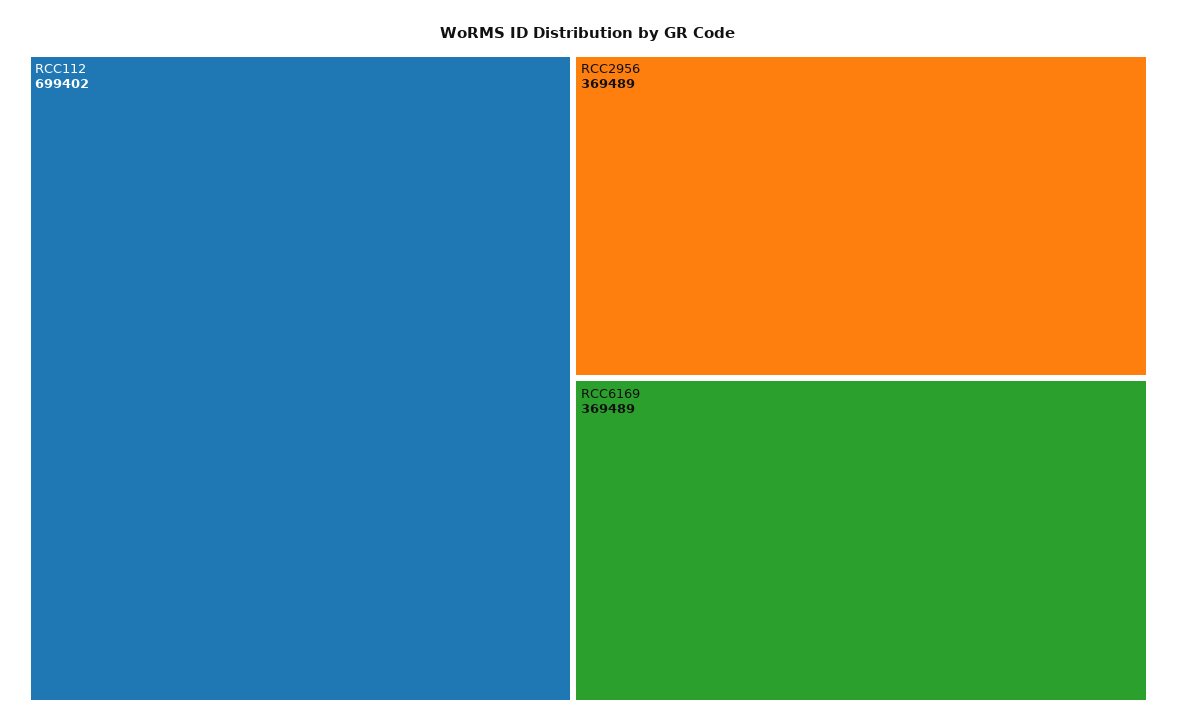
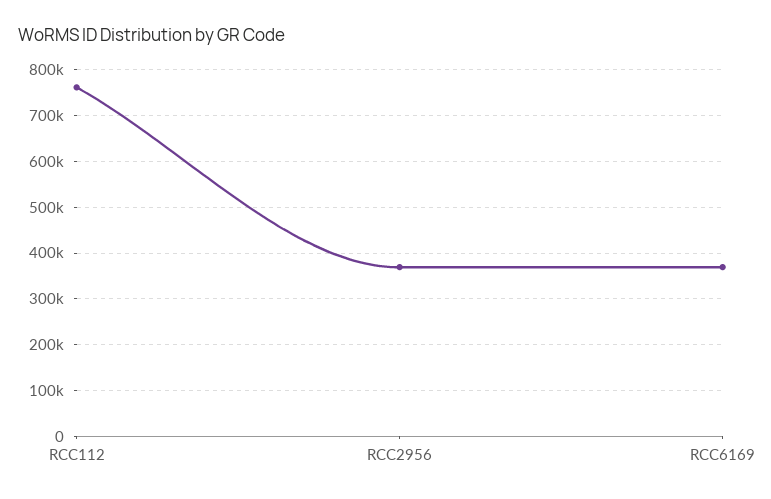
RCC112: 699402 -> 760000

